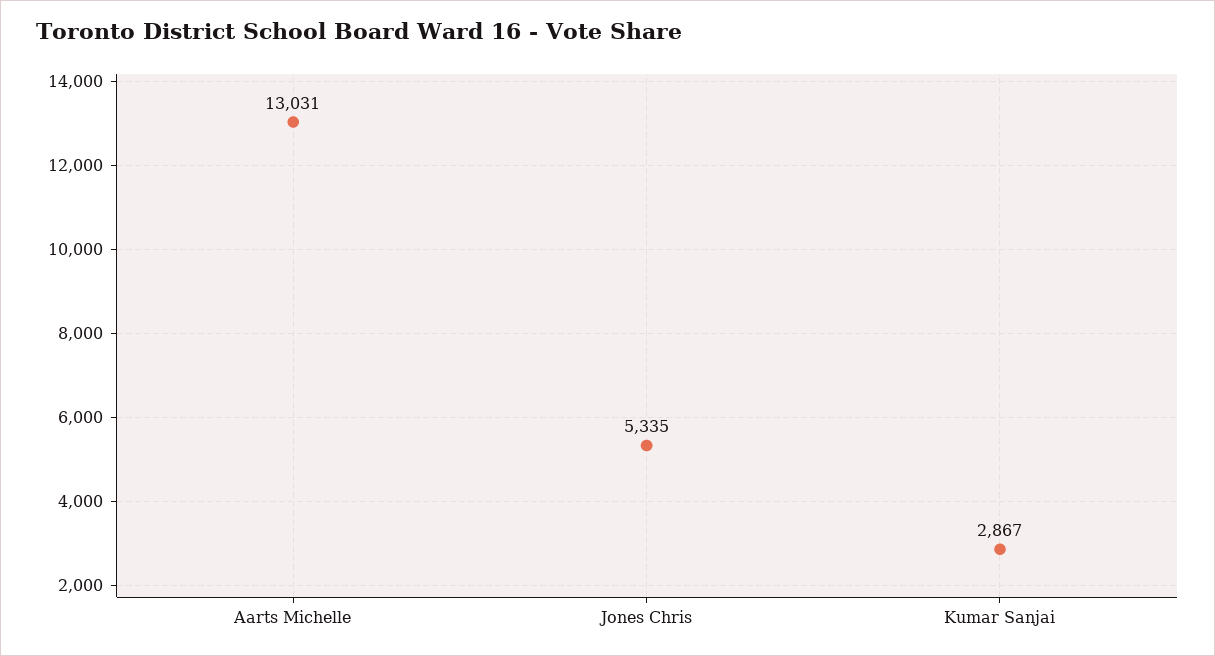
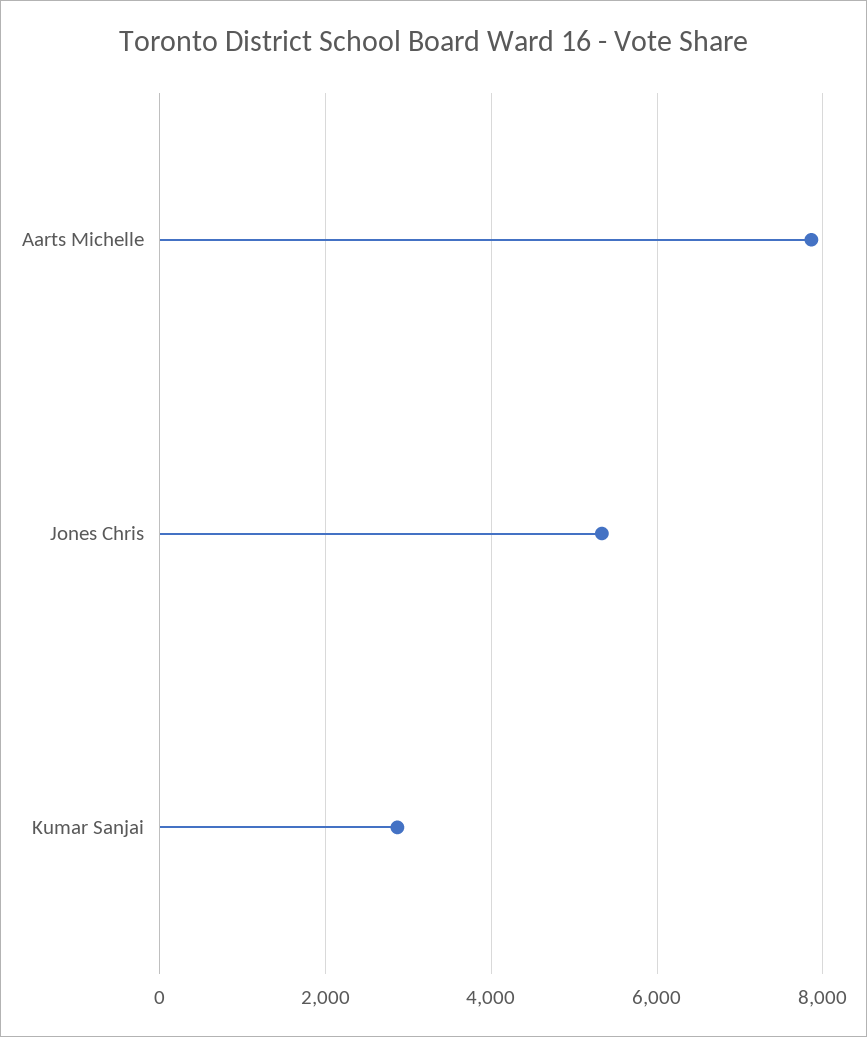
Aarts Michelle: 13031 -> 7800

